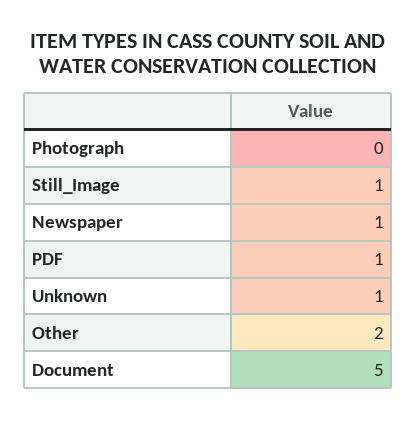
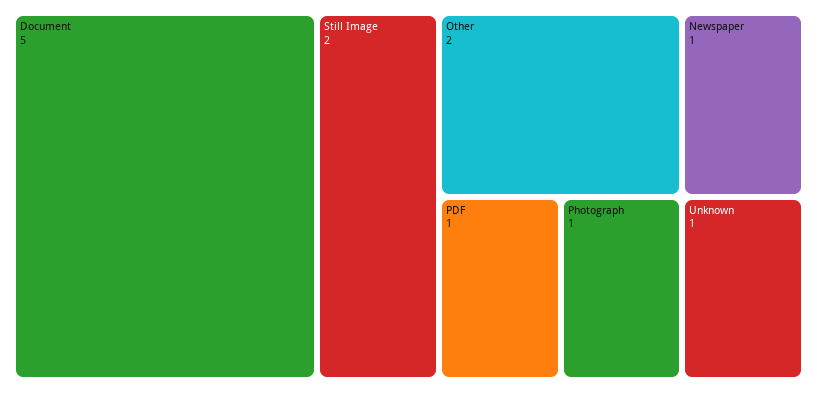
Photograph: 0 -> 1
Still_Image: 1 -> 2

